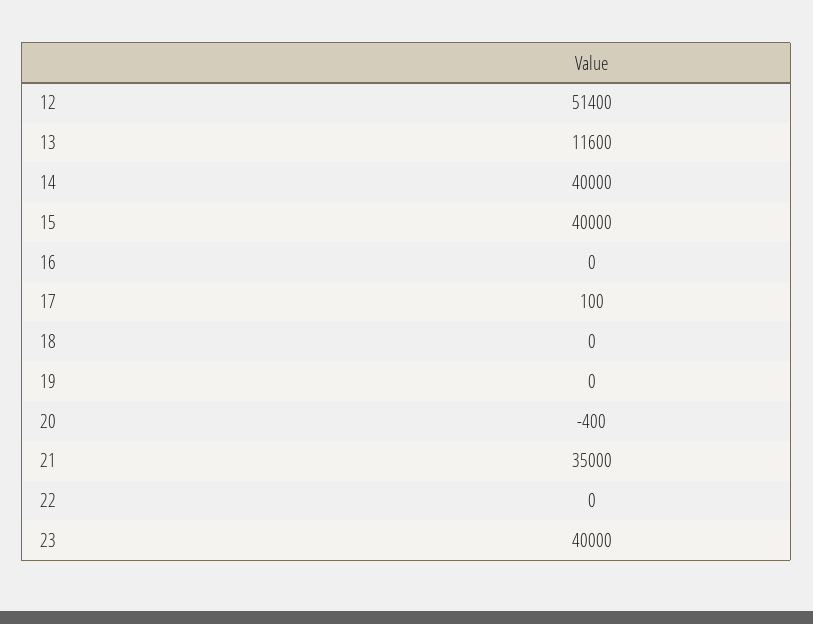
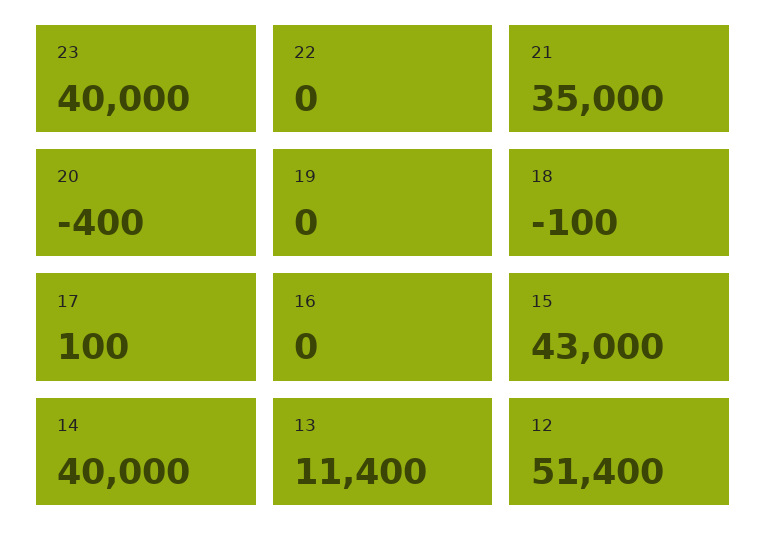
13: 11600 -> 11400
15: 40000 -> 43000
18: 0 -> -100

